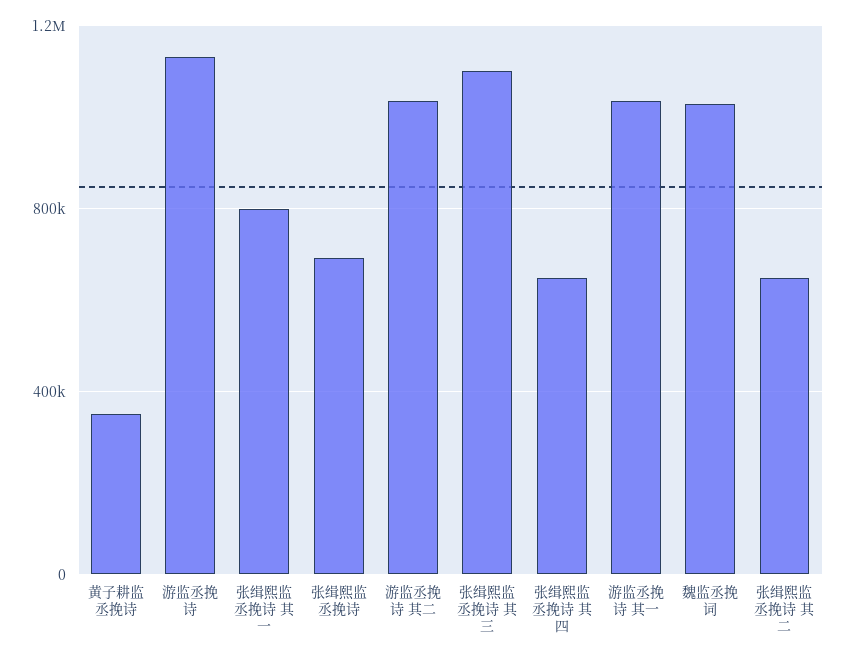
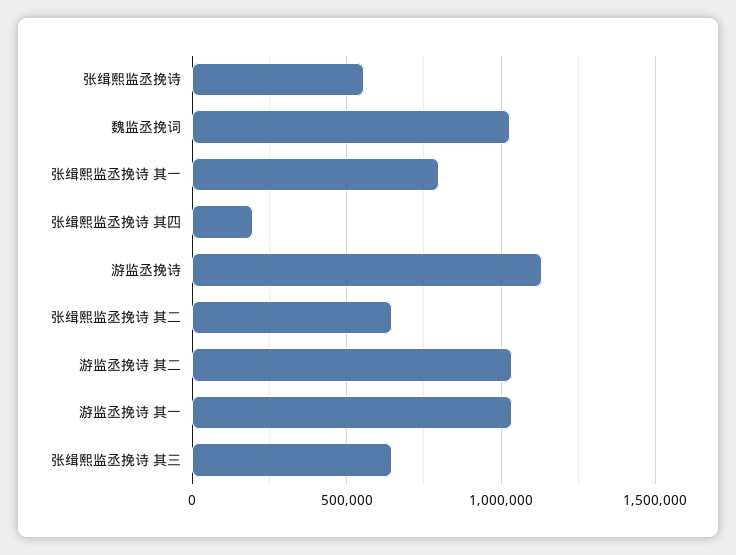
黄子耕监丞挽诗: 350000 -> none
张缉熙监丞挽诗: 700000 -> 550000
张缉熙监丞挽诗 其三: 1100000 -> 650000
张缉熙监丞挽诗 其四: 650000 -> 200000

